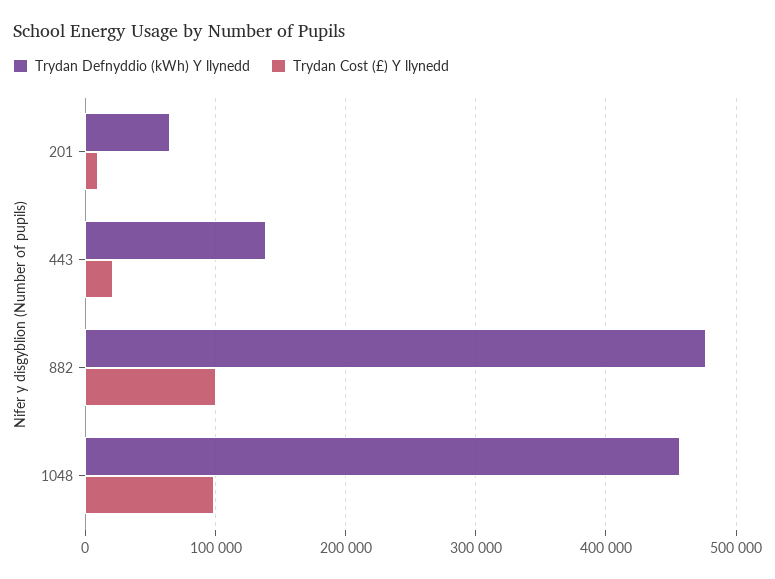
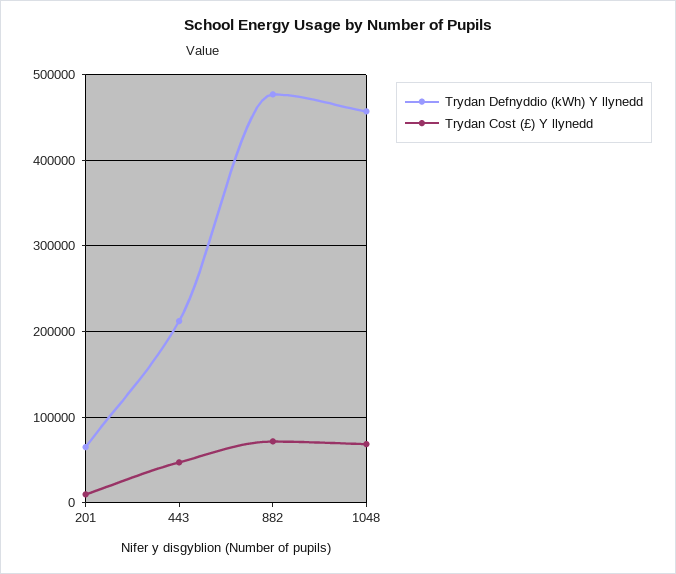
Trydan Defnyddio (kWh) Y llynedd, 443: 140000 -> 210000
Trydan Cost (£) Y llynedd, 443: 20000 -> 50000
Trydan Cost (£) Y llynedd, 882: 100000 -> 70000
Trydan Cost (£) Y llynedd, 1048: 100000 -> 70000

